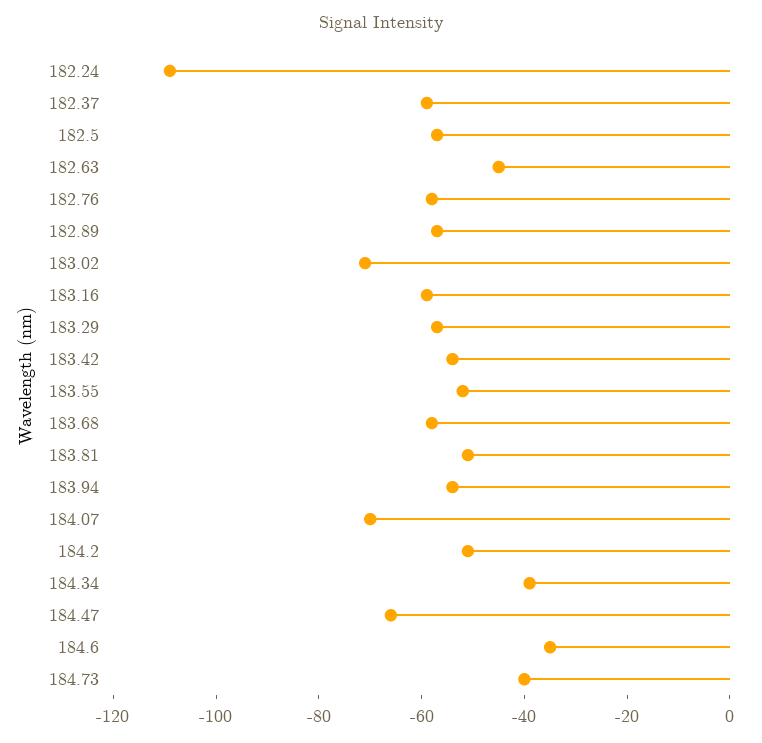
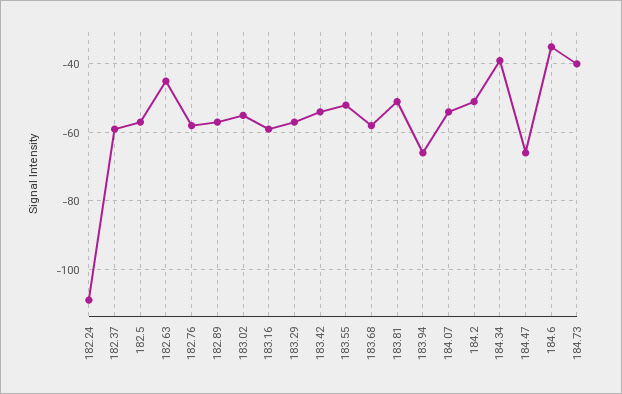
183.02: -70 -> -55
183.94: -55 -> -65
184.07: -70 -> -55

